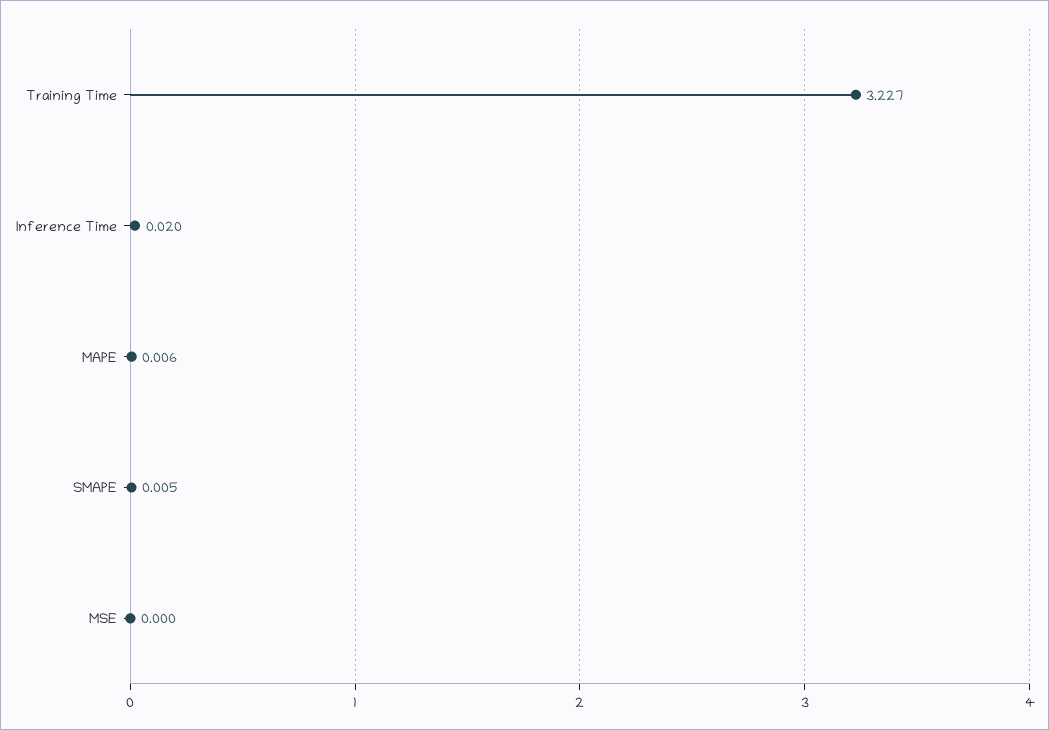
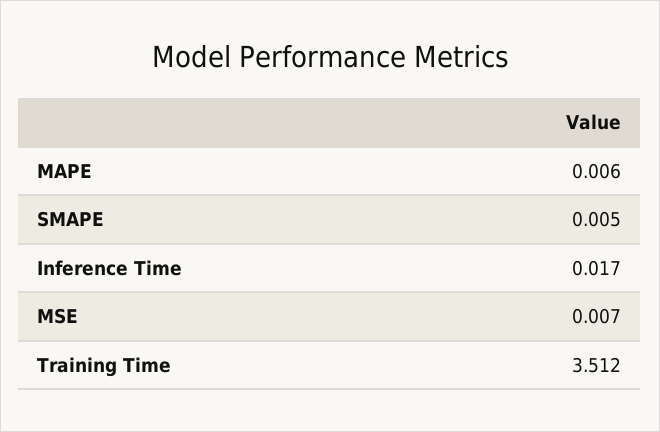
Training Time: 3.227 -> 3.512
Inference Time: 0.02 -> 0.017
MSE: 0 -> 0.007

